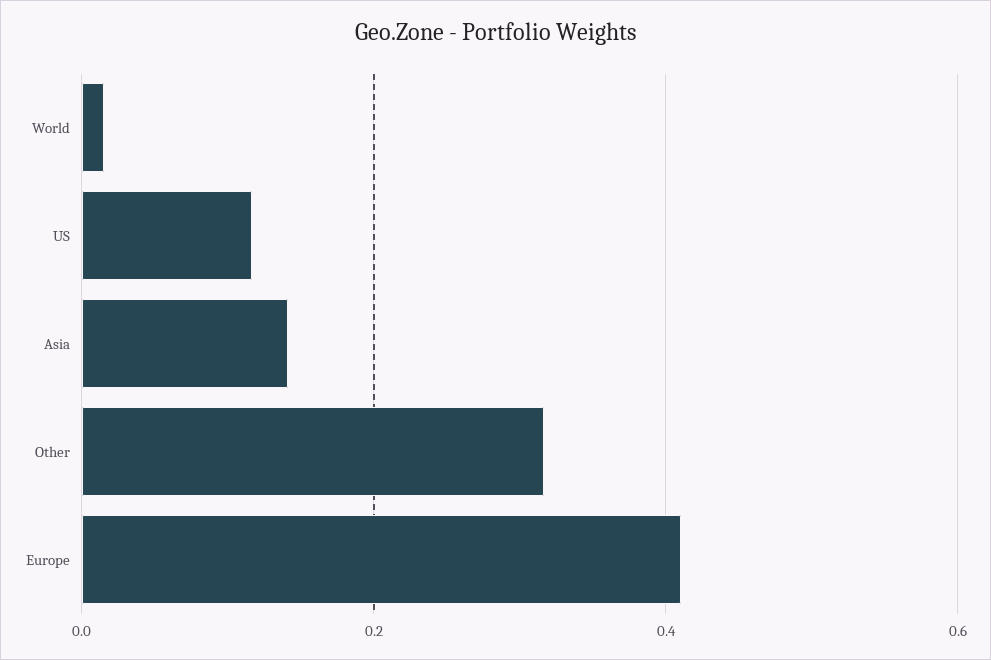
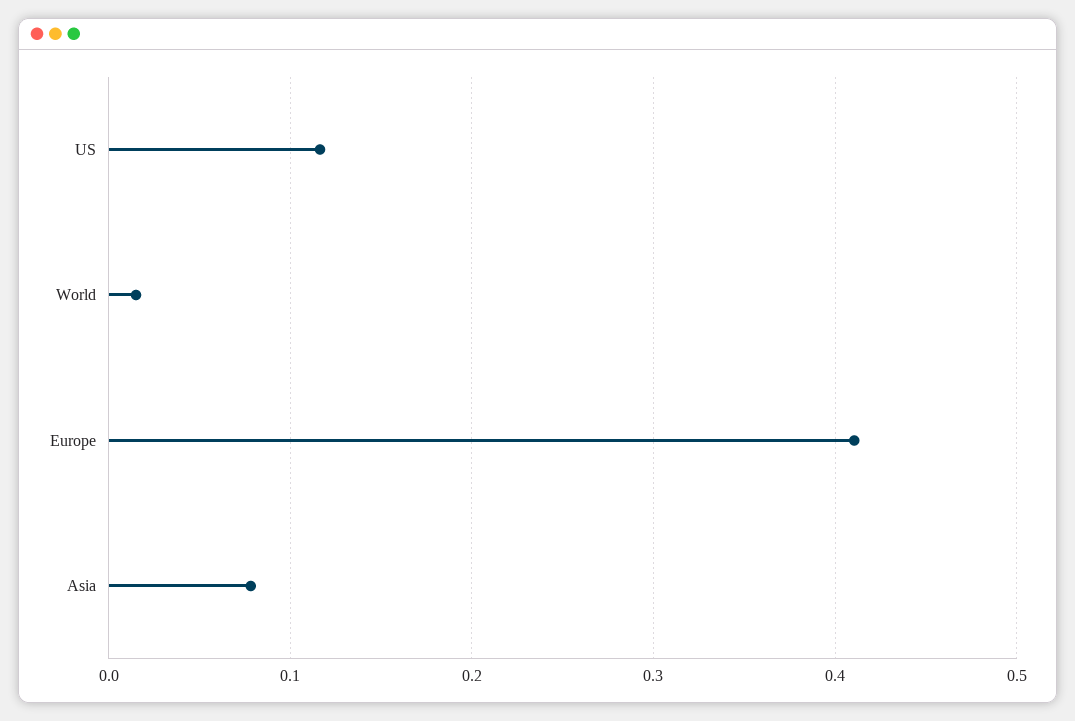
Asia: 0.14 -> 0.08
Other: 0.32 -> none

